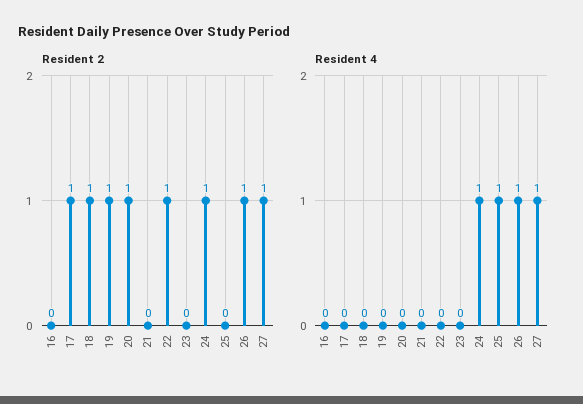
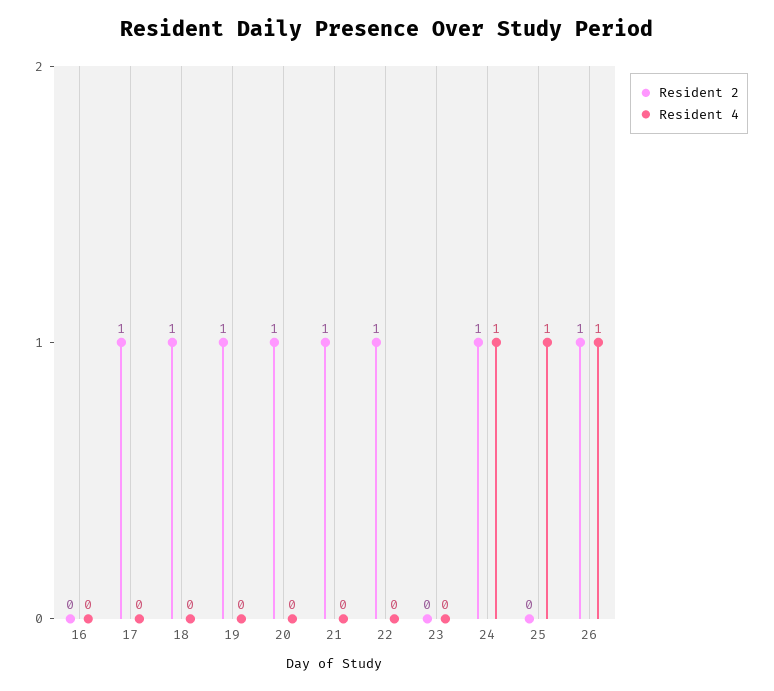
Resident 2, 21: 0 -> 1
Resident 2, 27: 1 -> none
Resident 4, 27: 1 -> none

